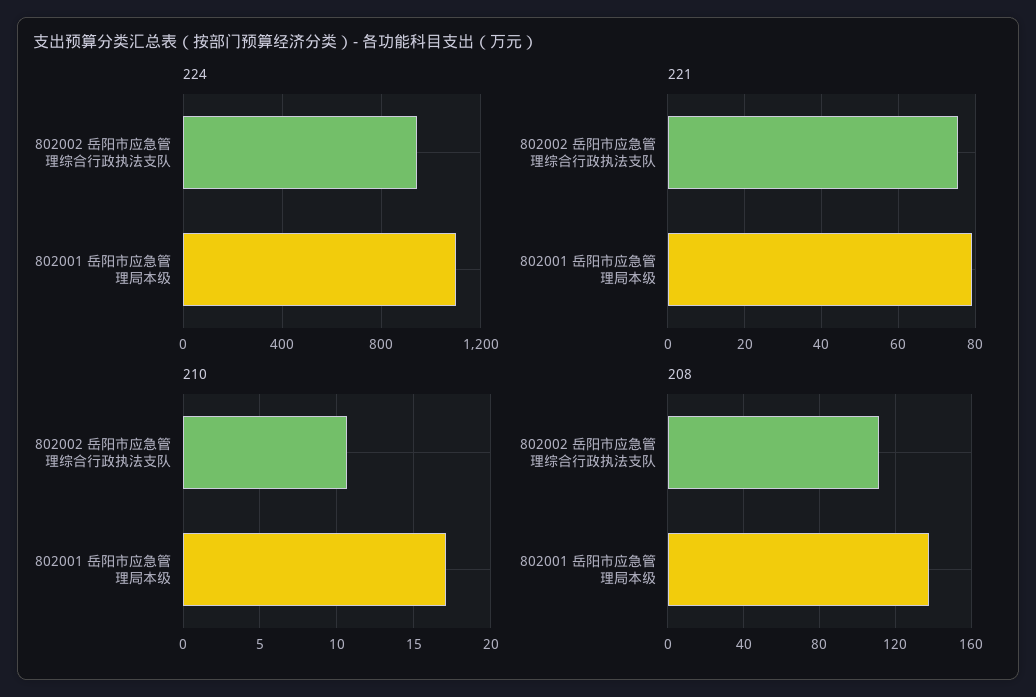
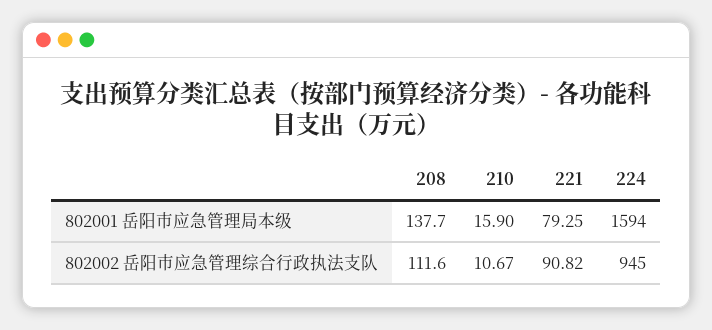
224, 802001 岳阳市应急管理局本级: 1100 -> 1594
221, 802002 岳阳市应急管理综合行政执法支队: 76 -> 90.82
210, 802001 岳阳市应急管理局本级: 17 -> 15.9

